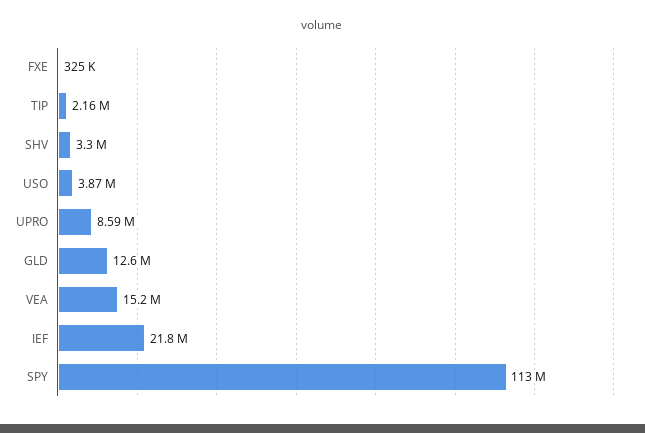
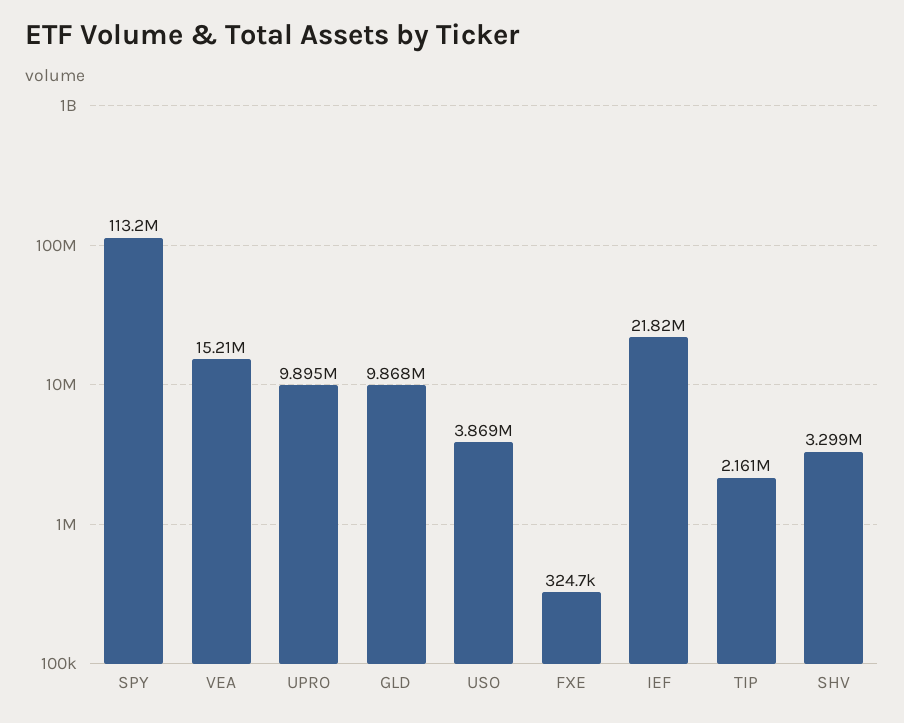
UPRO: 8590000 -> 9895000
GLD: 12600000 -> 9868000

